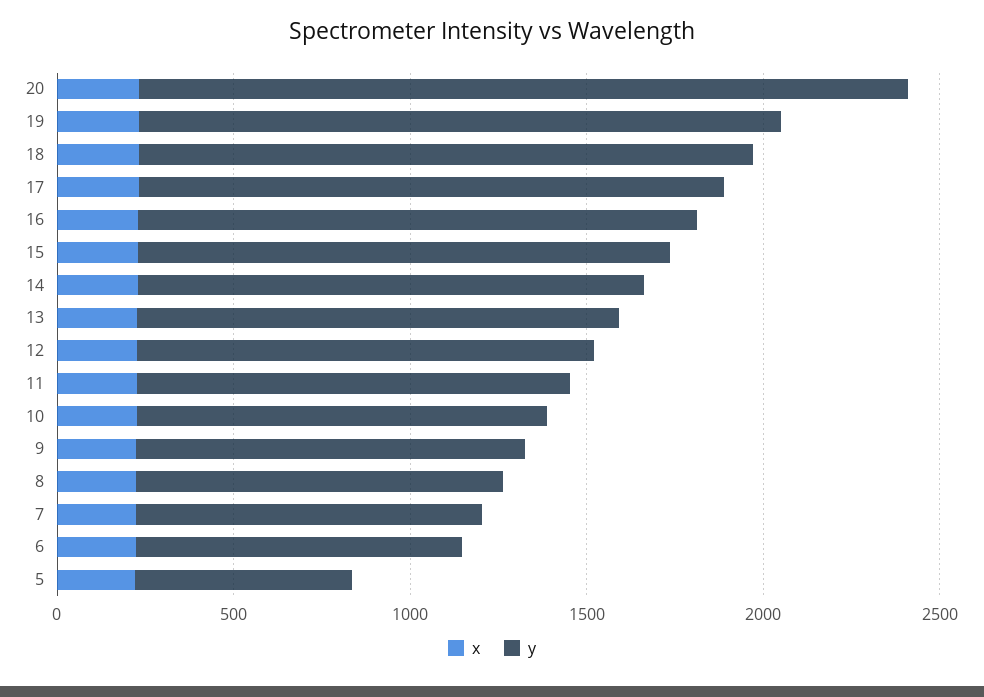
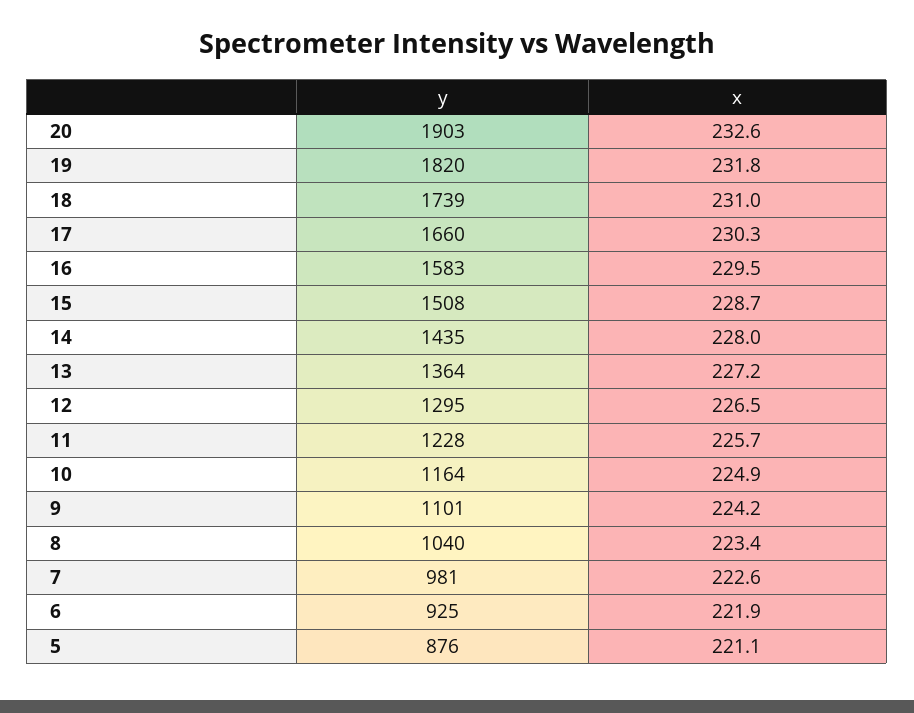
y, 20: 2200 -> 1903
y, 5: 600 -> 876

